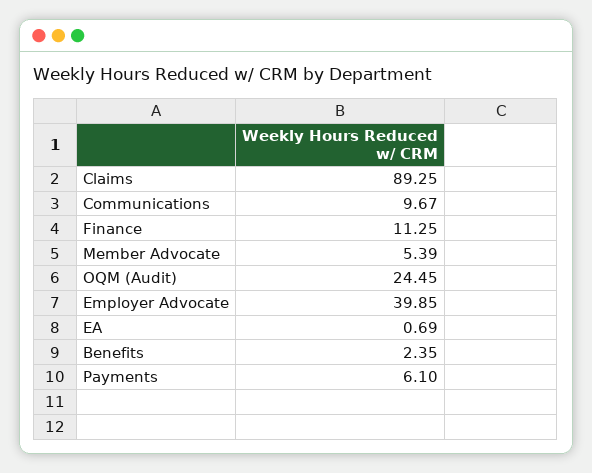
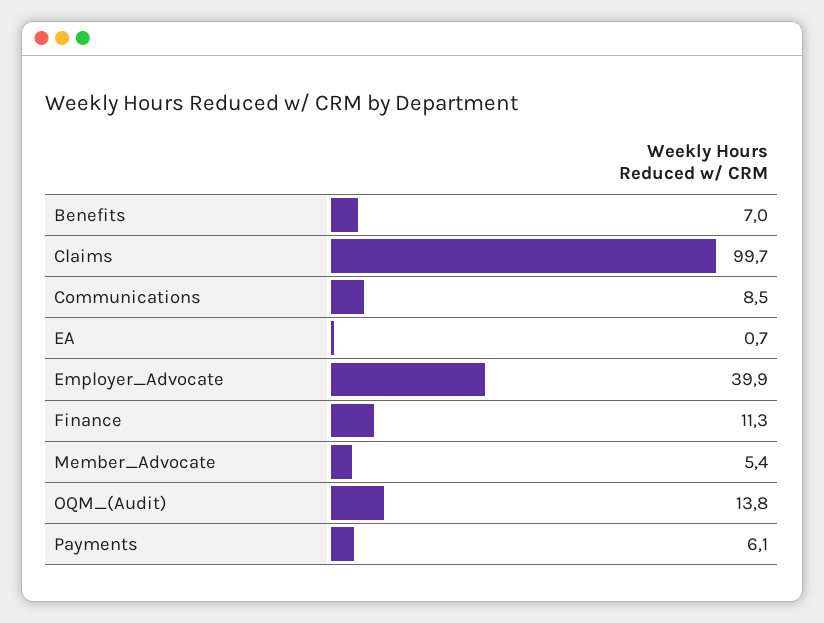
Claims: 89.25 -> 99.7
Communications: 9.67 -> 8.5
OQM (Audit): 24.45 -> 13.8
Benefits: 2.35 -> 7

